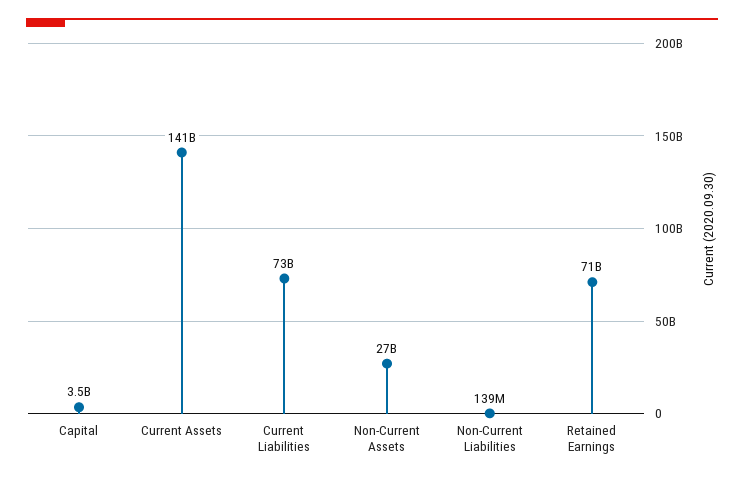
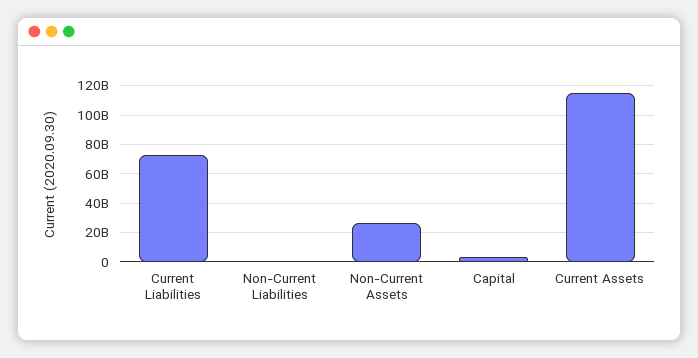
Current Assets: 141000000000 -> 115000000000
Retained Earnings: 71000000000 -> none

